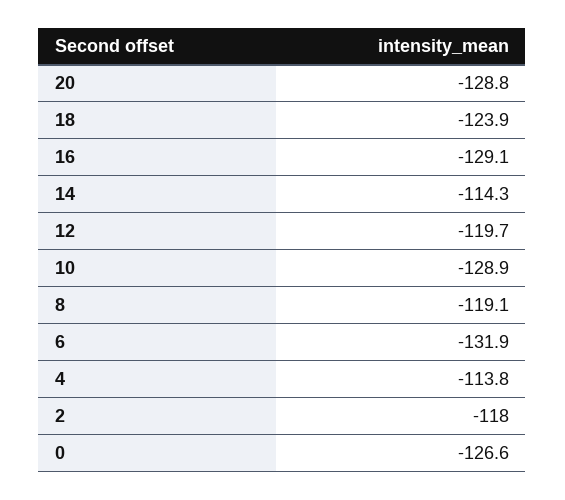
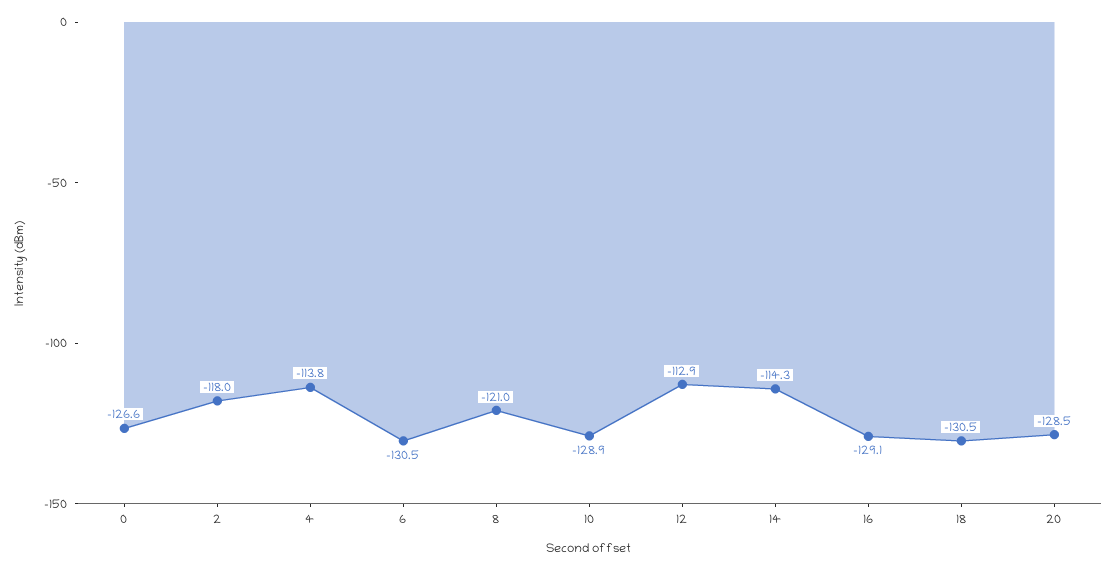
20: -128.8 -> -128.5
18: -123.9 -> -130.5
12: -119.7 -> -112.9
8: -119.1 -> -121
6: -131.9 -> -130.5

